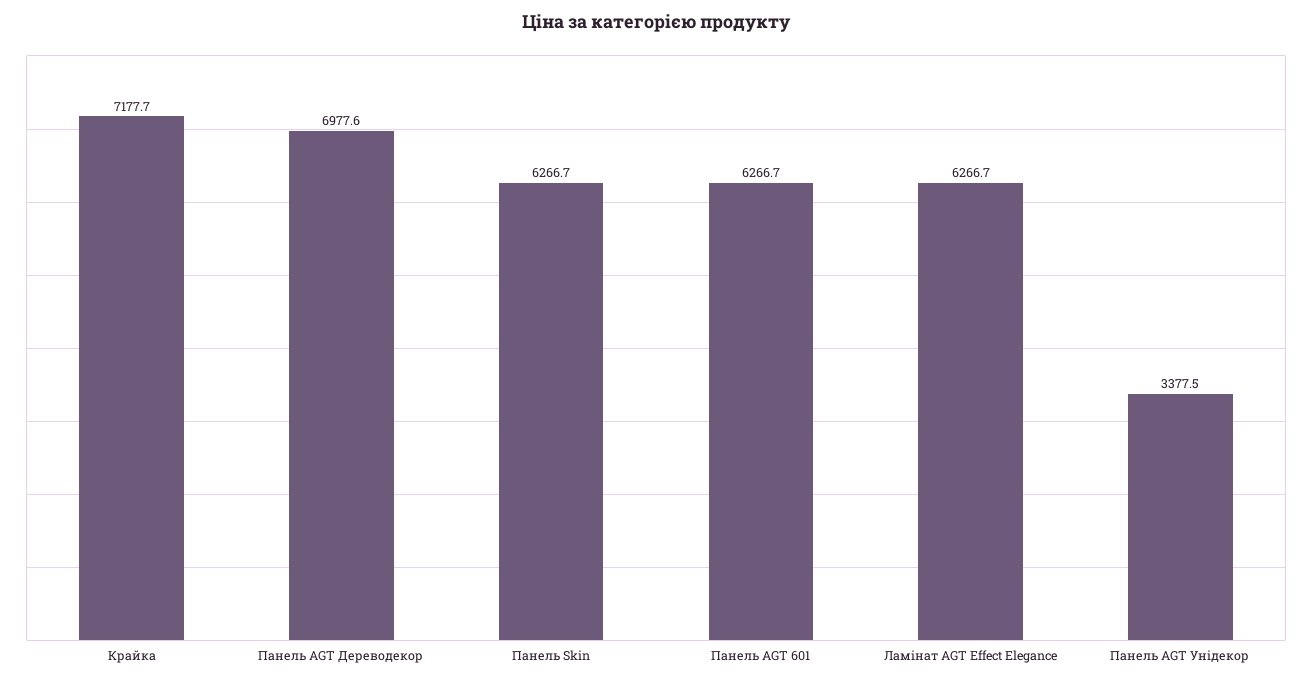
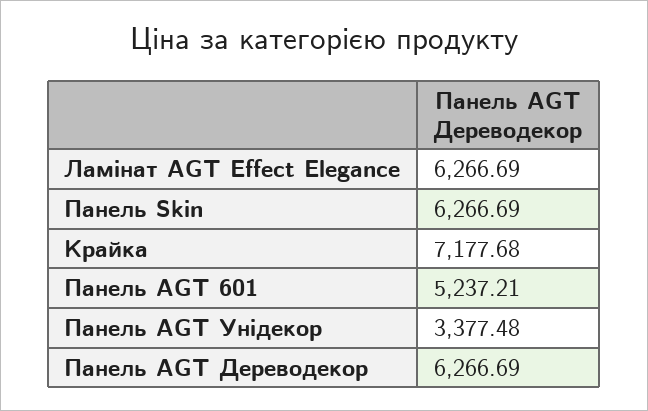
Панель AGT Дереводекор: 6977.6 -> 6266.69
Панель AGT 601: 6266.7 -> 5237.21

